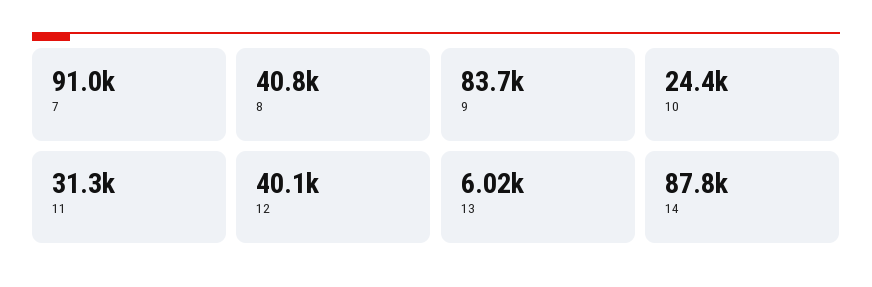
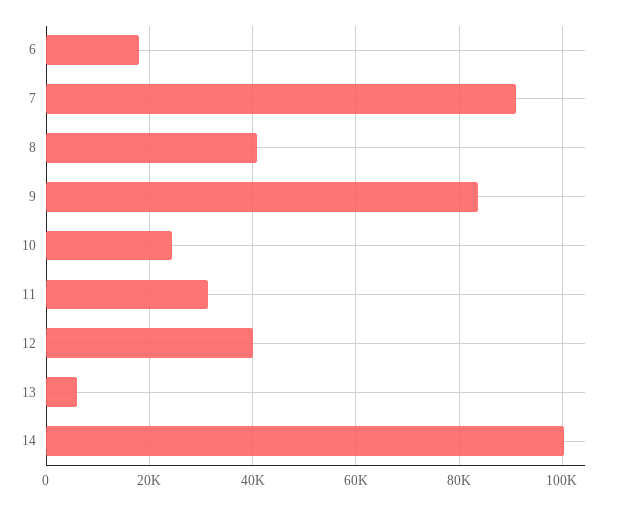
14: 87800 -> 100000
6: none -> 18000

